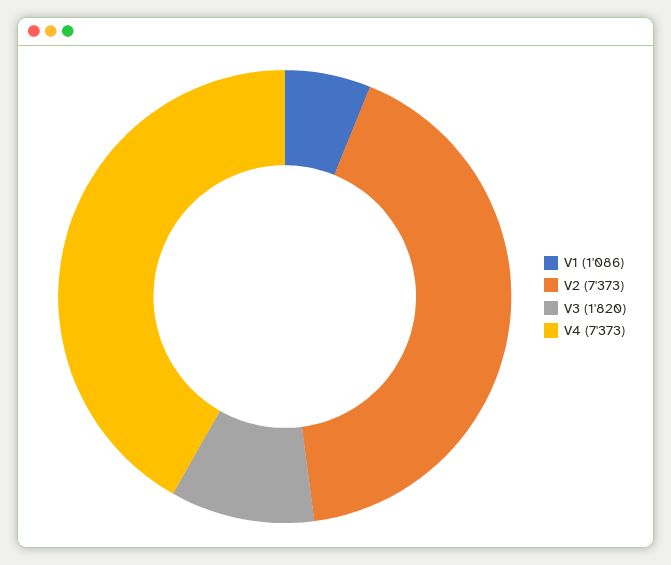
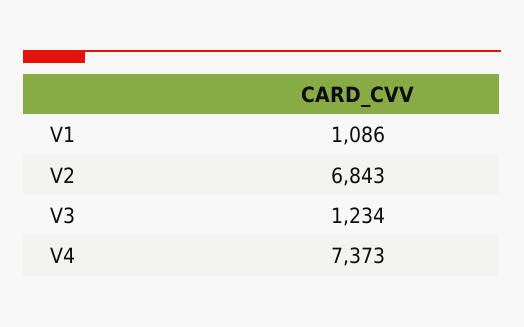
V2: 7373 -> 6843
V3: 1820 -> 1234

